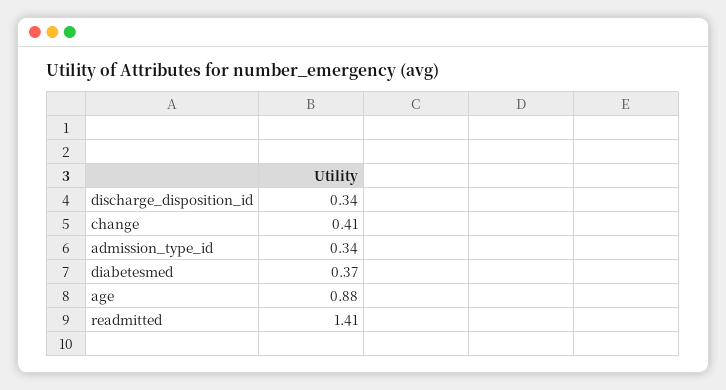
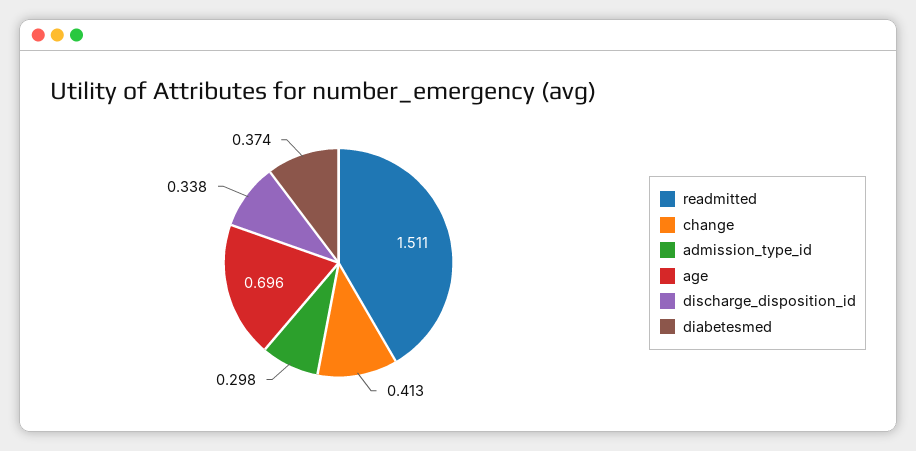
admission_type_id: 0.34 -> 0.298
age: 0.88 -> 0.696
readmitted: 1.41 -> 1.511

